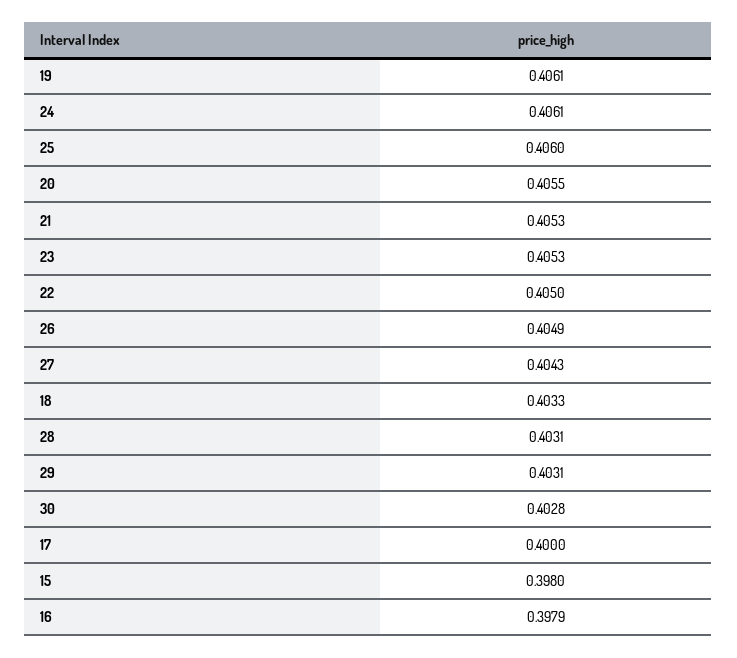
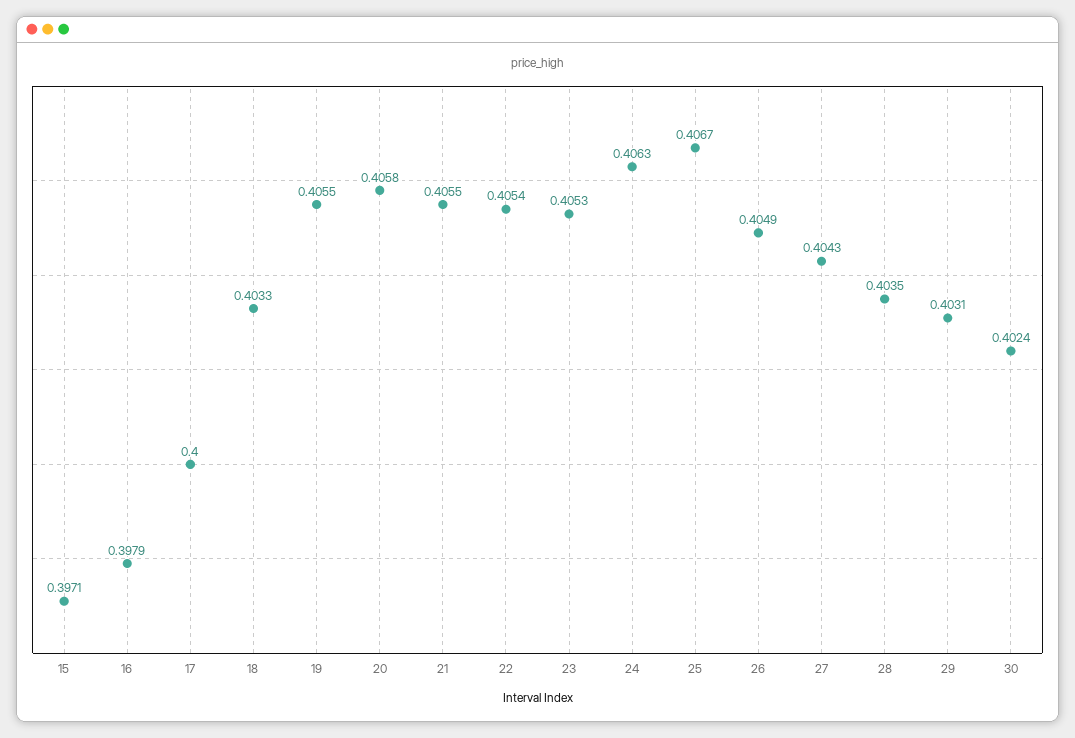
19: 0.4061 -> 0.4055
24: 0.4061 -> 0.4063
25: 0.406 -> 0.4067
20: 0.4055 -> 0.4058
21: 0.4053 -> 0.4055
22: 0.405 -> 0.4054
28: 0.4031 -> 0.4035
30: 0.4028 -> 0.4024
15: 0.398 -> 0.3971

